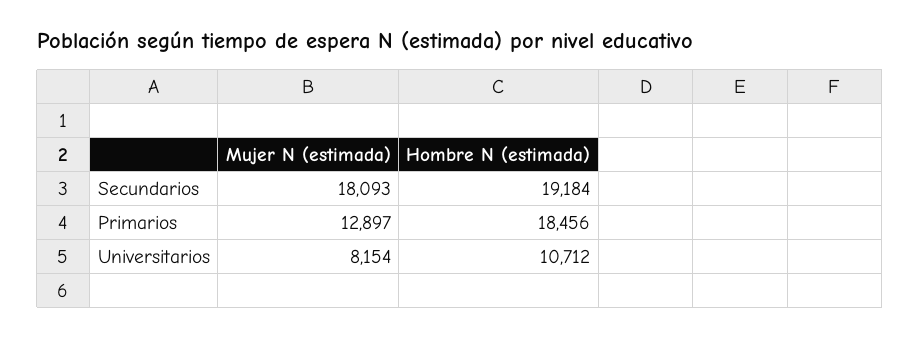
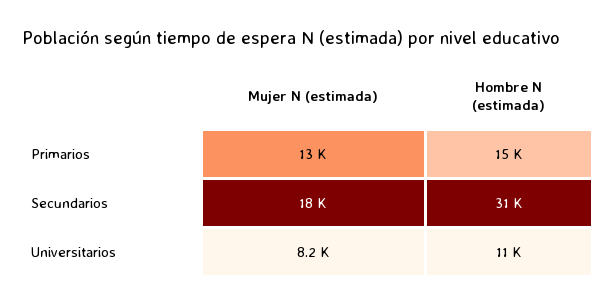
Hombre N (estimada), Secundarios: 19184 -> 31000
Hombre N (estimada), Primarios: 18456 -> 15000

